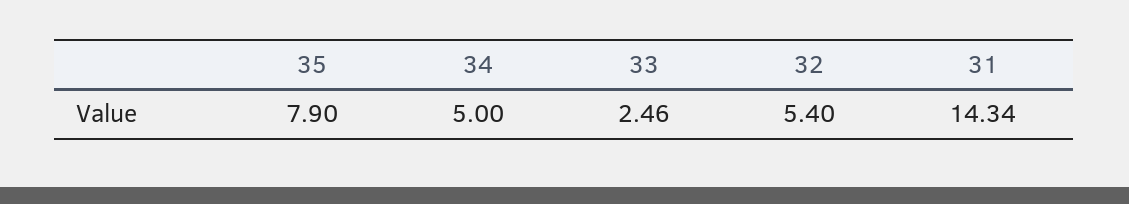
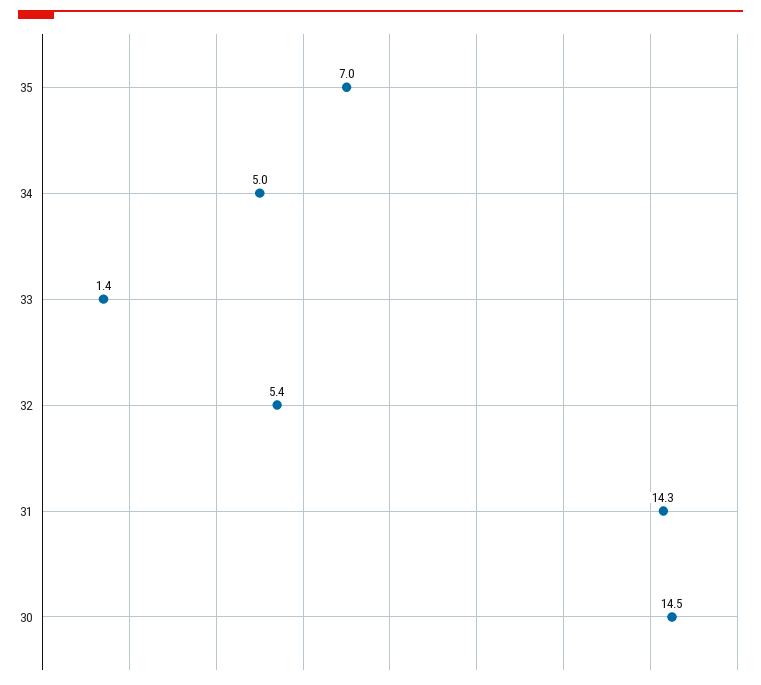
35: 7.9 -> 7
33: 2.46 -> 1.4
30: none -> 14.5

